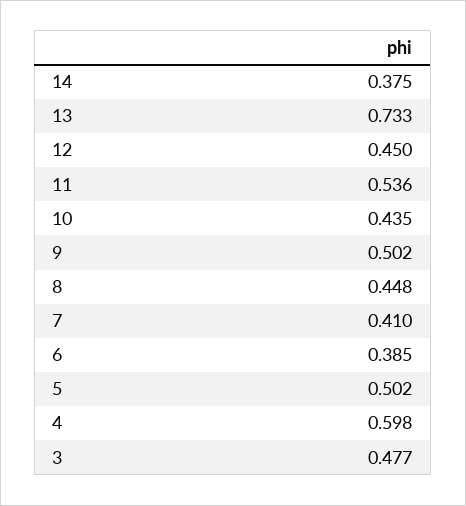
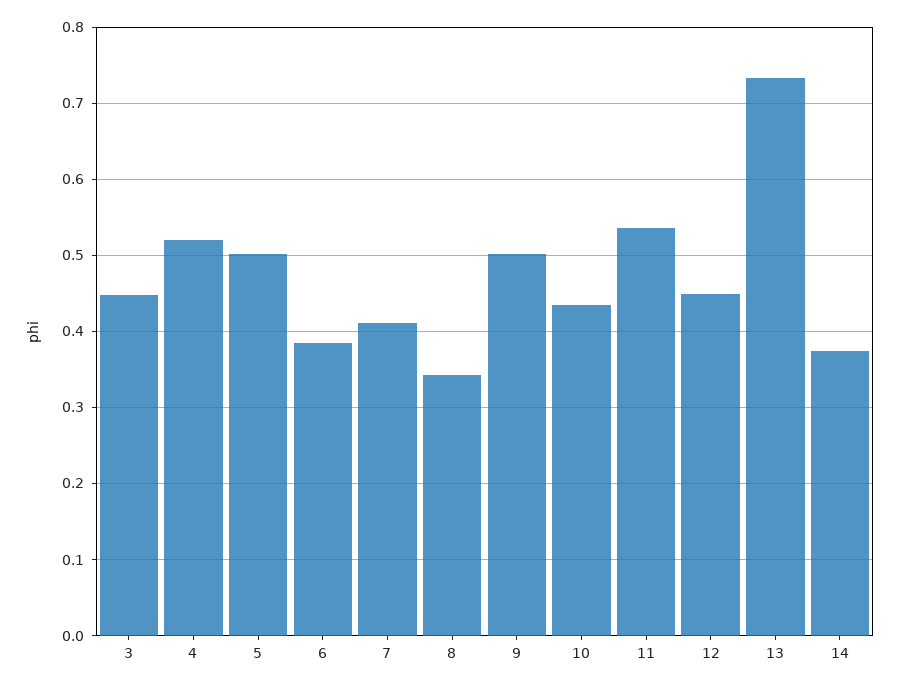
8: 0.448 -> 0.34
4: 0.598 -> 0.52
3: 0.477 -> 0.45

